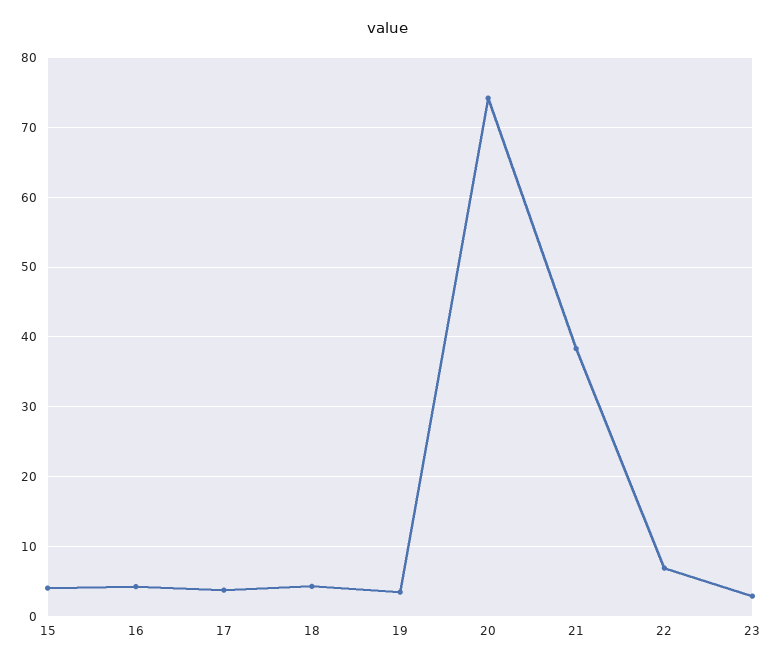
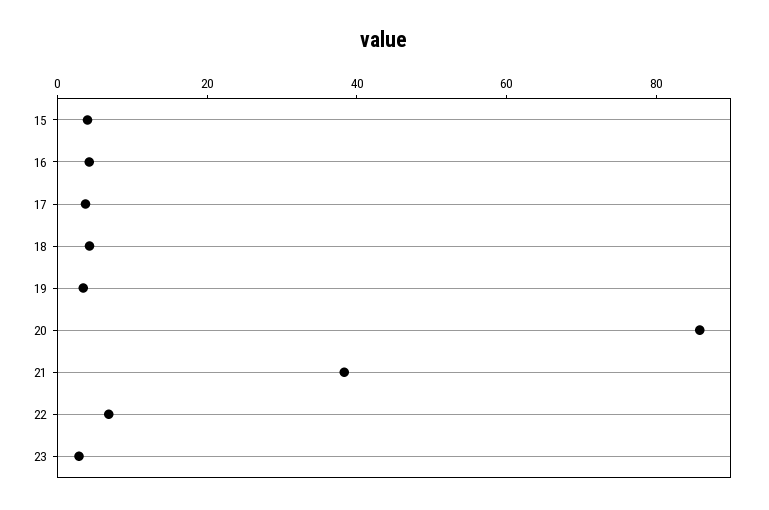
20: 74 -> 85

